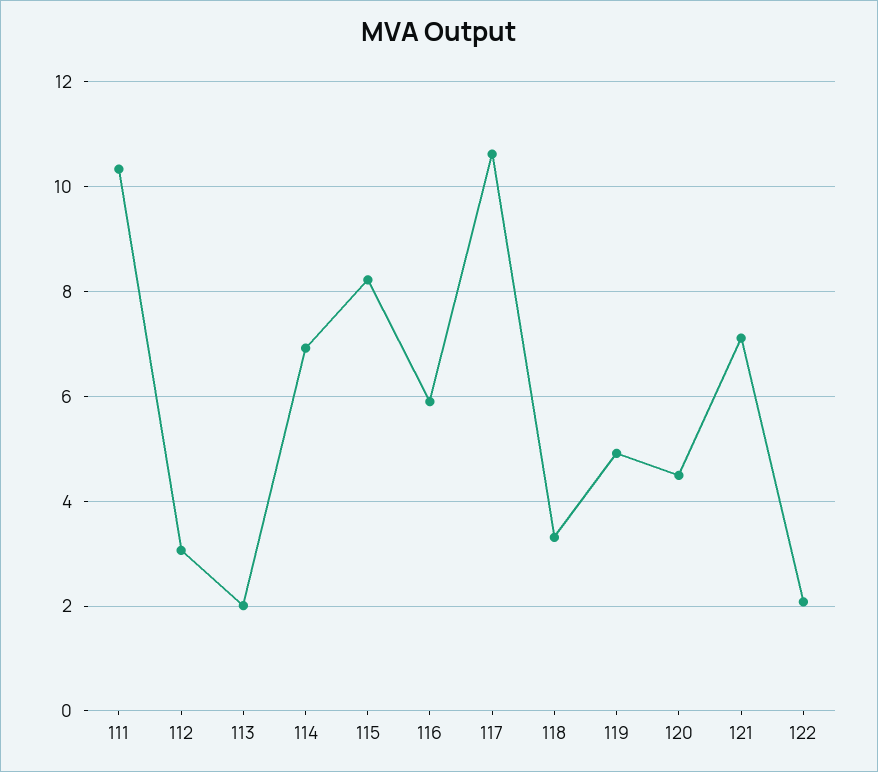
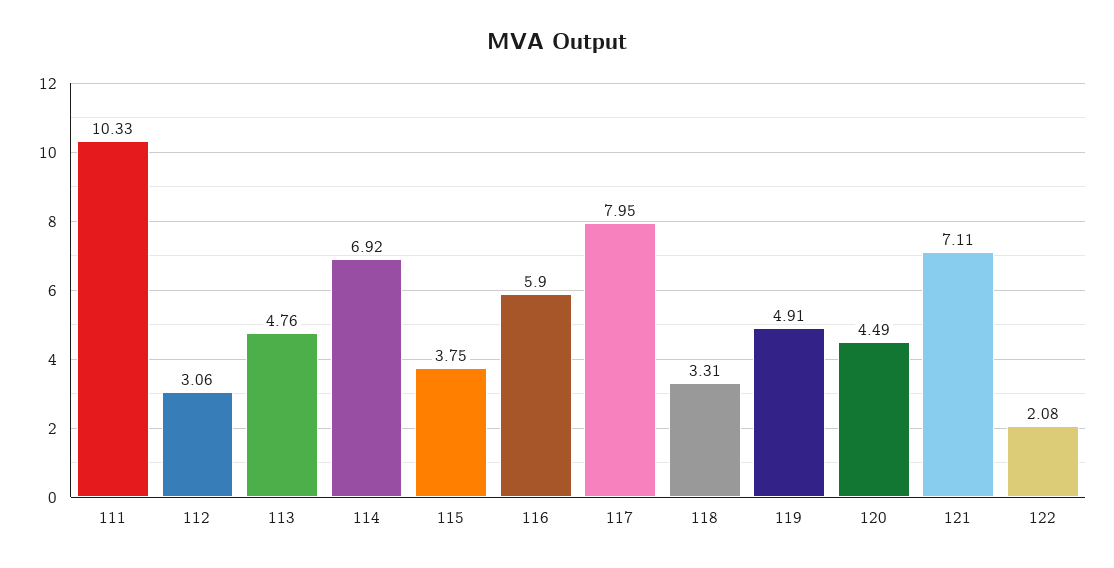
113: 2 -> 4.76
115: 8.2 -> 3.75
117: 10.6 -> 7.95

